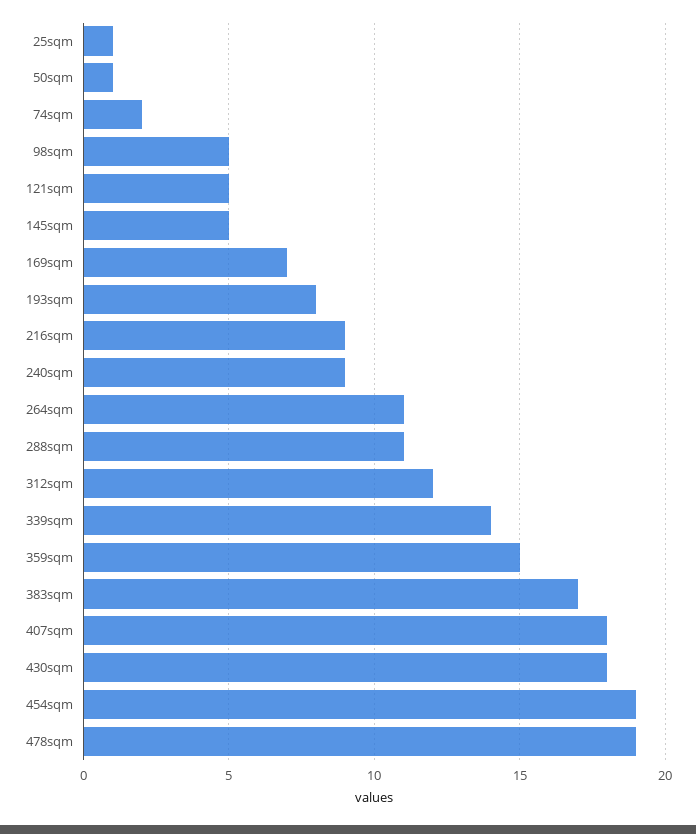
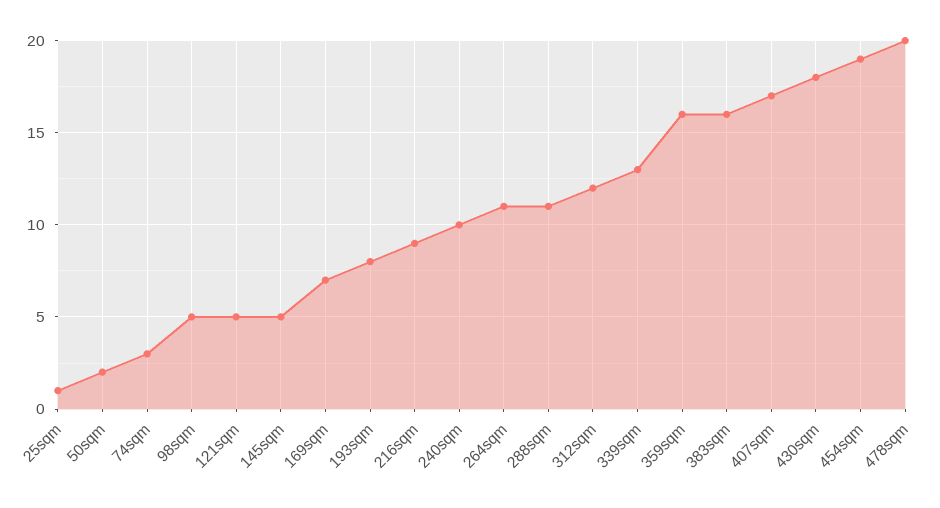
50sqm: 1 -> 2
74sqm: 2 -> 3
240sqm: 9 -> 10
339sqm: 14 -> 13
359sqm: 15 -> 16
383sqm: 17 -> 16
407sqm: 18 -> 17
478sqm: 19 -> 20

